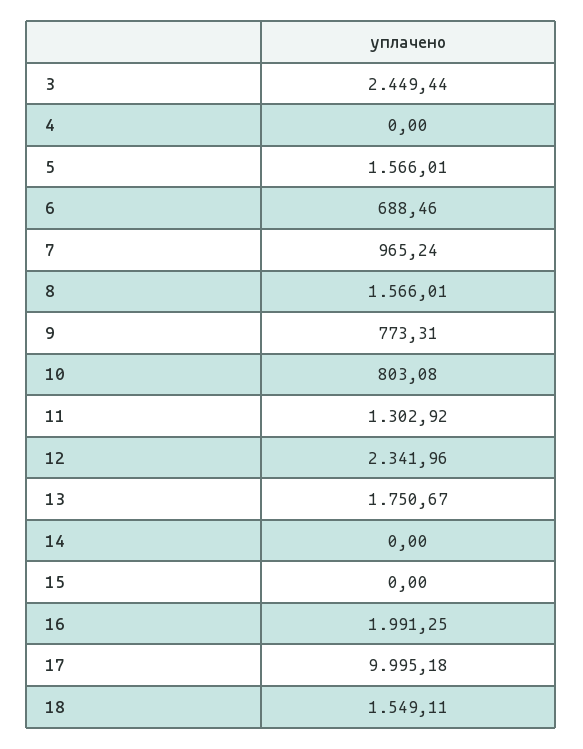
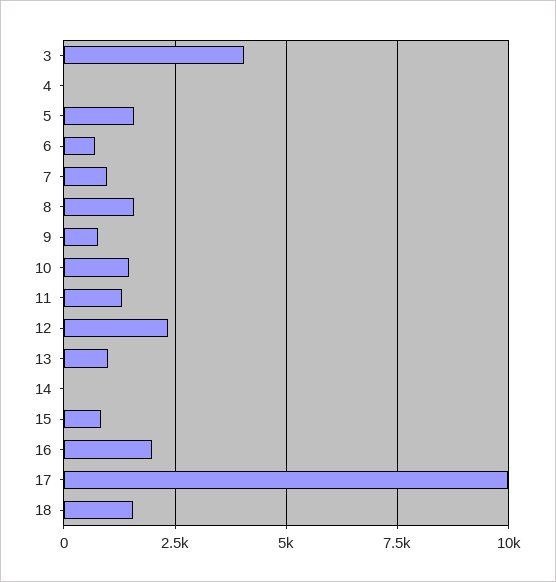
3: 2449.44 -> 4000
10: 803.08 -> 1500
13: 1750.67 -> 1000
15: 0 -> 750

